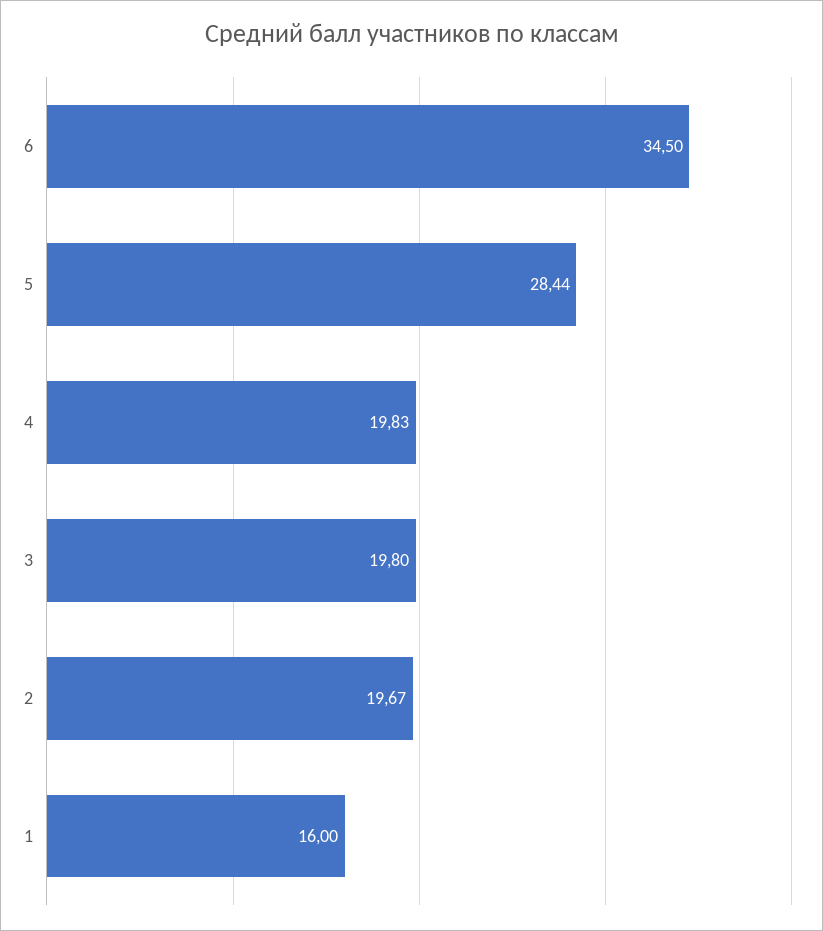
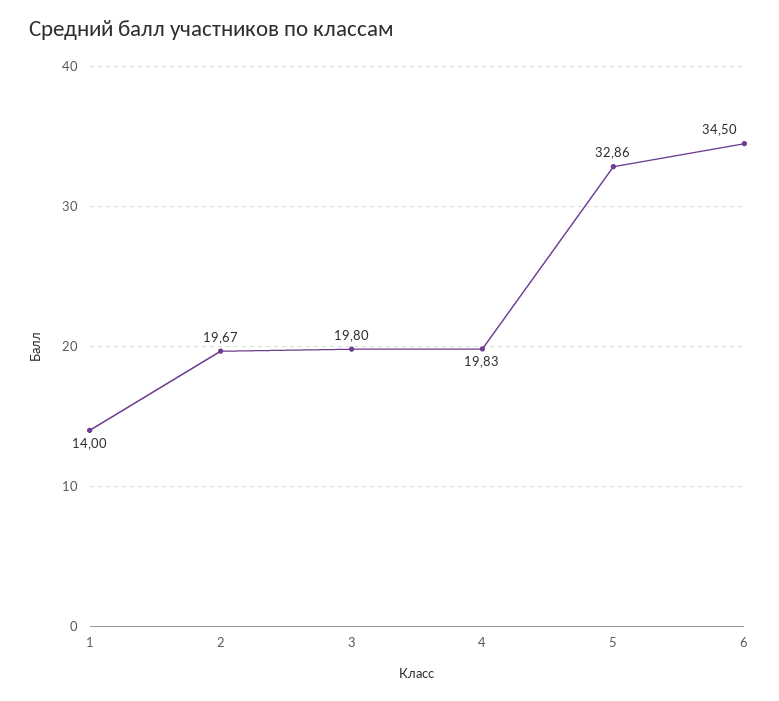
5: 28.44 -> 32.86
1: 16 -> 14

